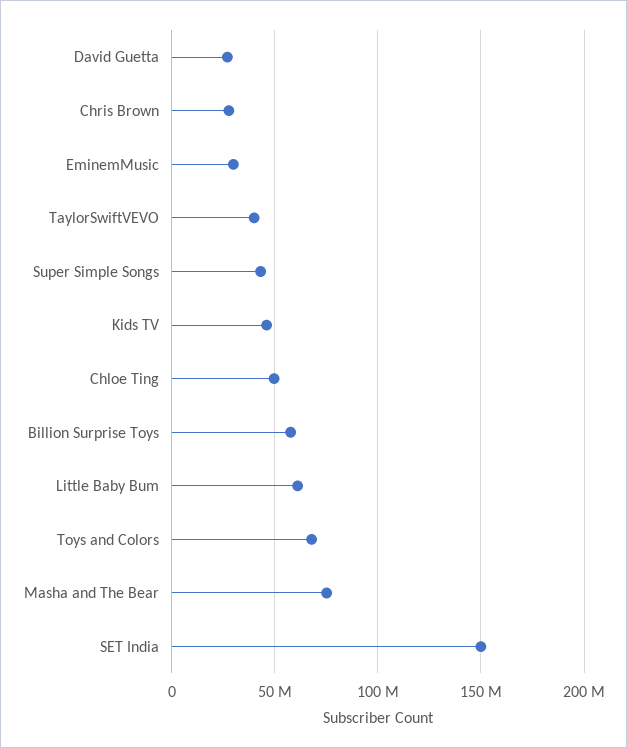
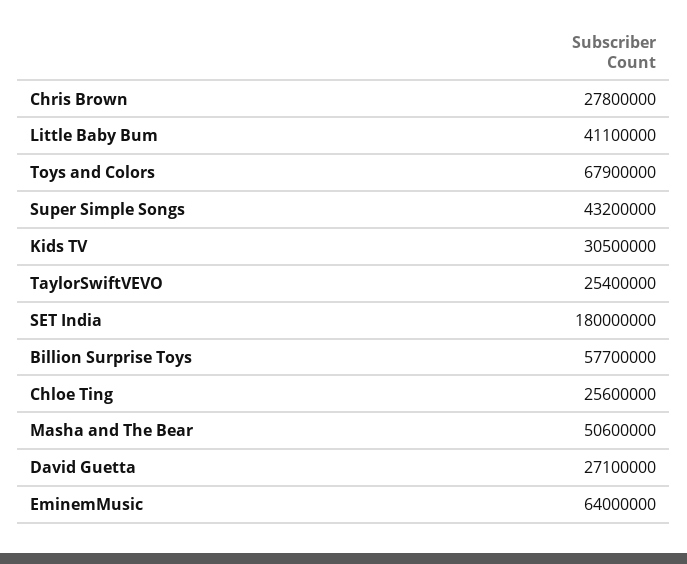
EminemMusic: 30000000 -> 64000000
TaylorSwiftVEVO: 40000000 -> 25400000
Kids TV: 45000000 -> 30500000
Chloe Ting: 50000000 -> 25600000
Little Baby Bum: 60000000 -> 41100000
Masha and The Bear: 75000000 -> 50600000
SET India: 150000000 -> 180000000

